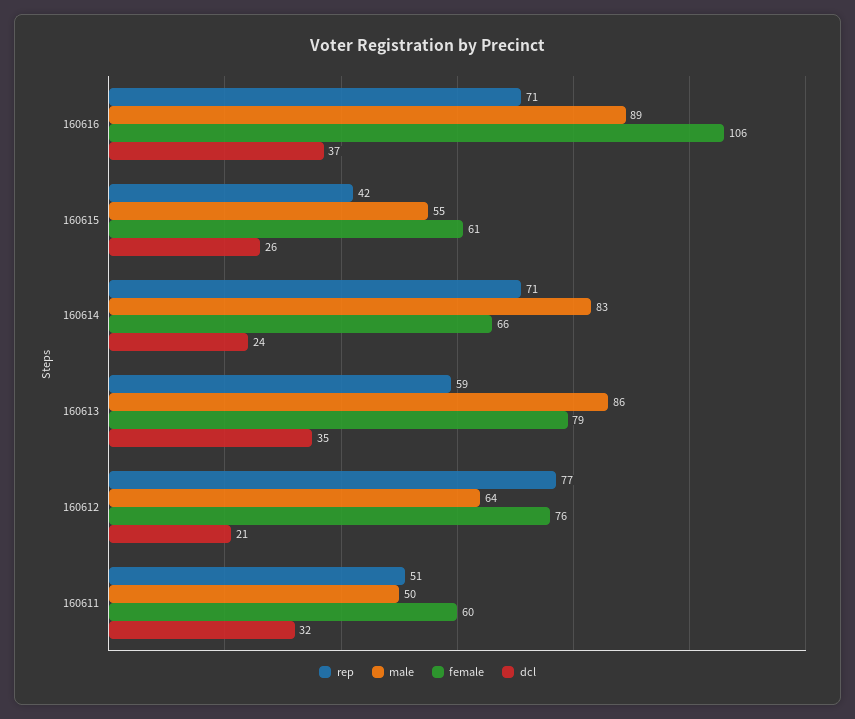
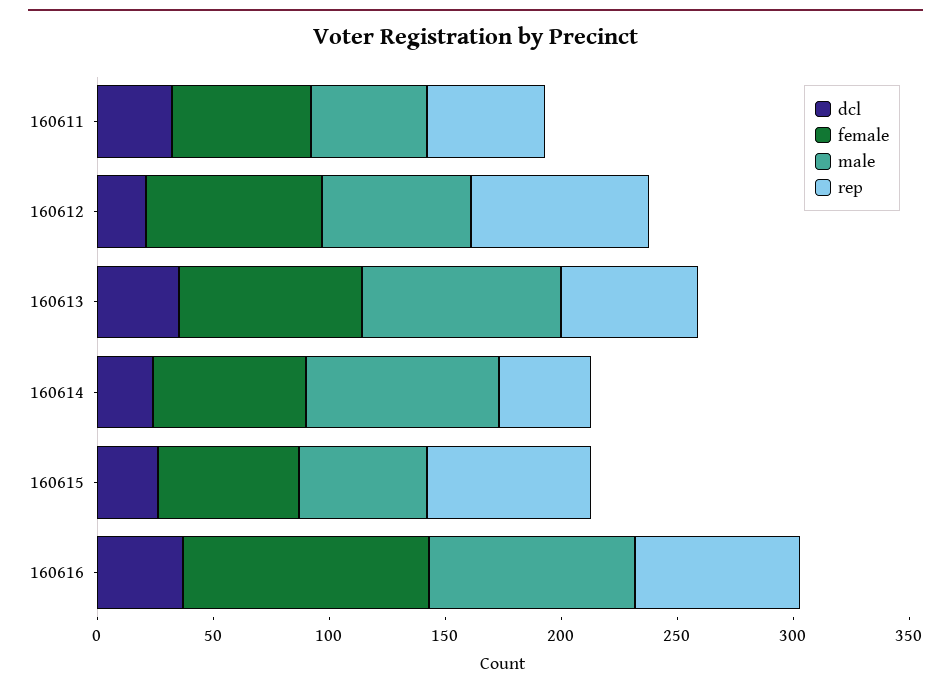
rep, 160615: 42 -> 70
rep, 160614: 71 -> 40

